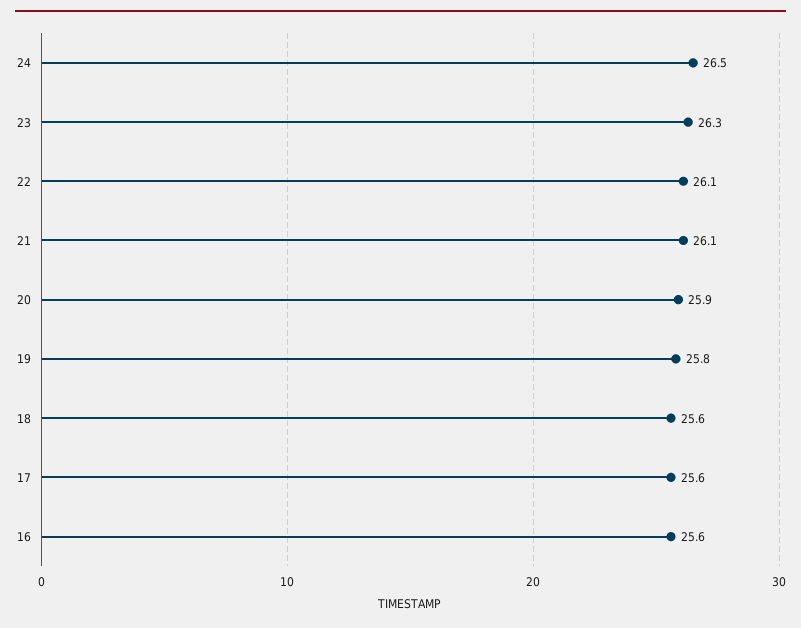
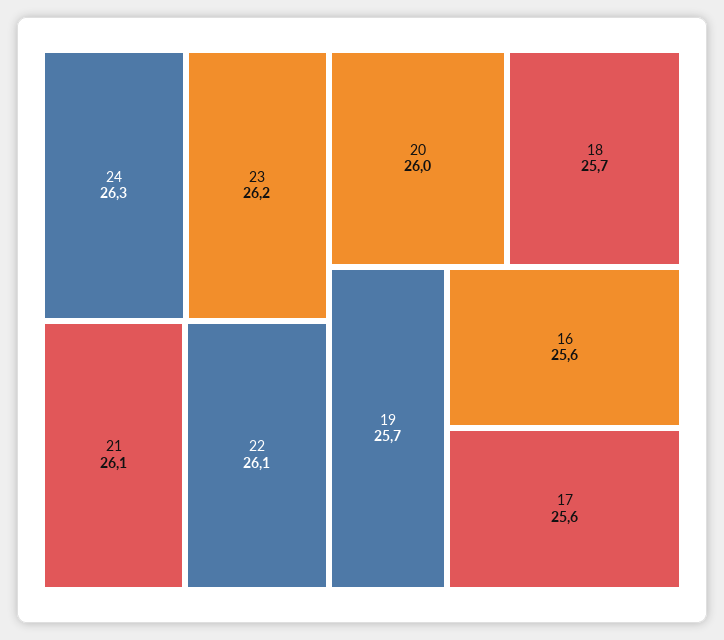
24: 26.5 -> 26.3
23: 26.3 -> 26.2
20: 25.9 -> 26
19: 25.8 -> 25.7
18: 25.6 -> 25.7

